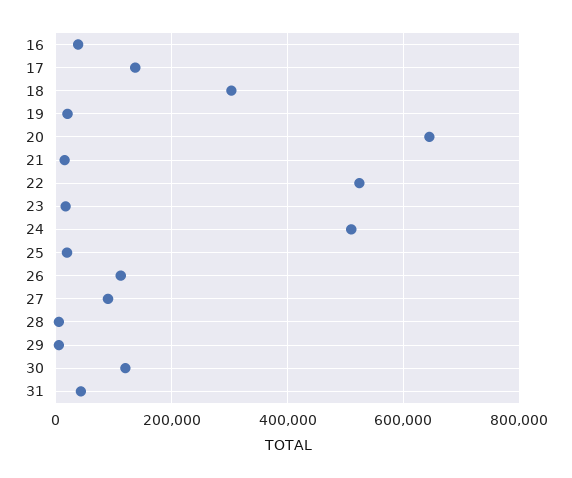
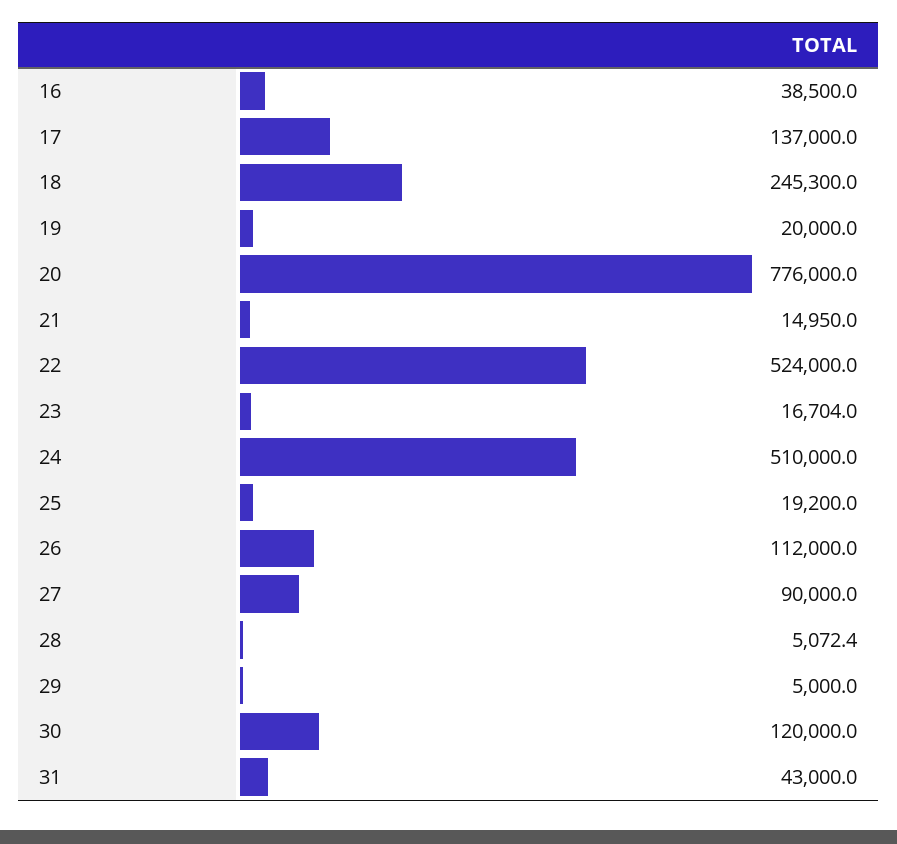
18: 300000 -> 245300
20: 640000 -> 776000

